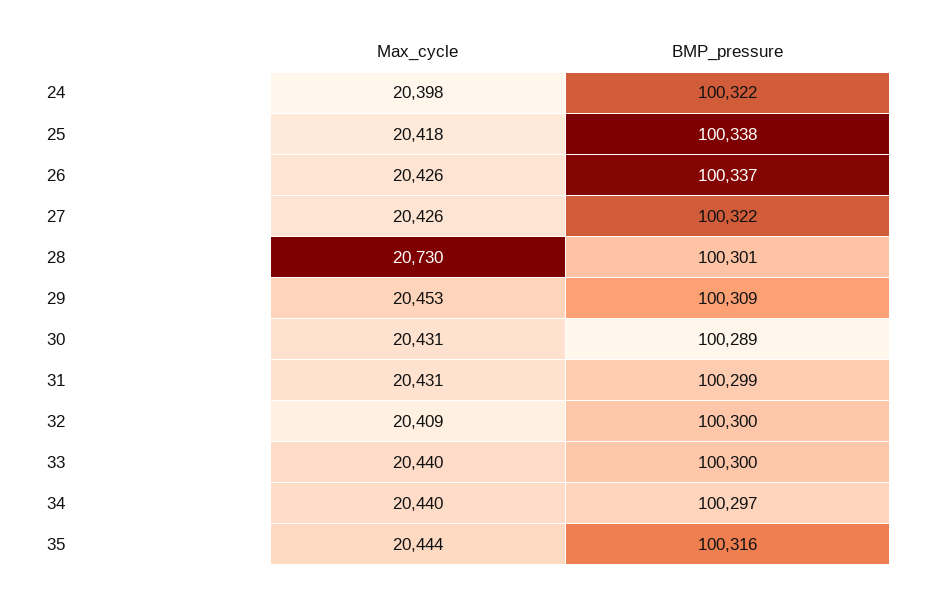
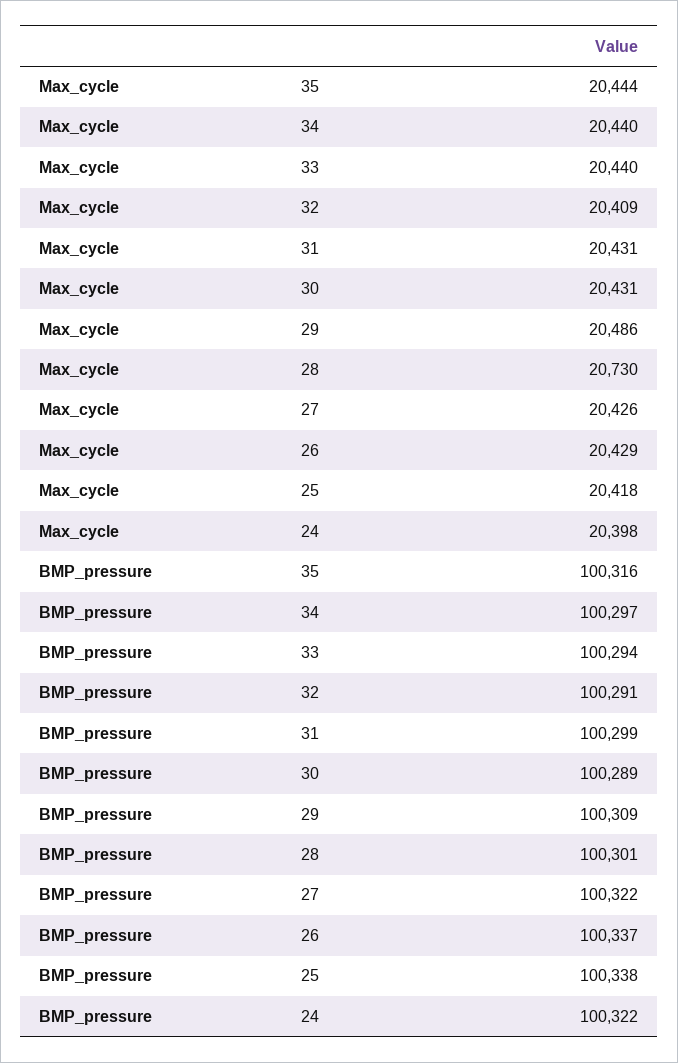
Max_cycle, 26: 20426 -> 20429
Max_cycle, 29: 20453 -> 20486
BMP_pressure, 32: 100300 -> 100291
BMP_pressure, 33: 100300 -> 100294

